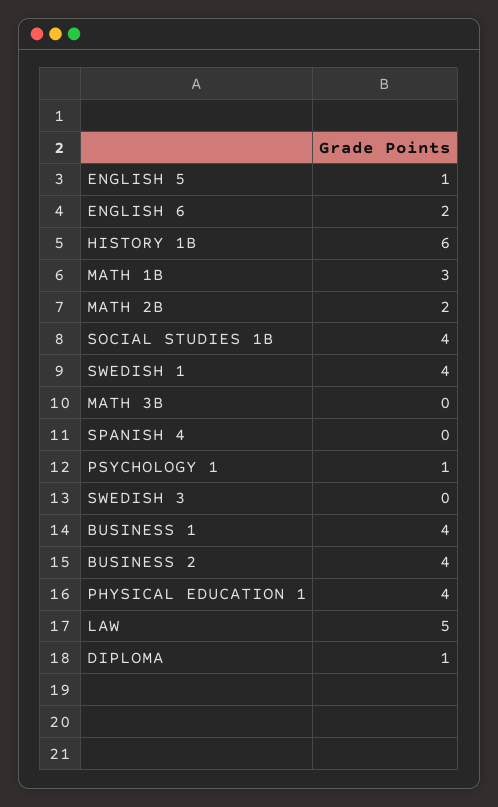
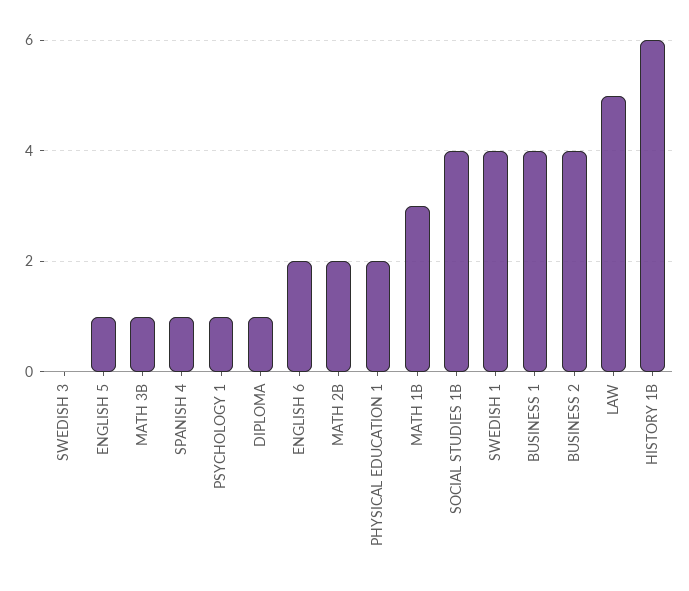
MATH 3B: 0 -> 1
SPANISH 4: 0 -> 1
PHYSICAL EDUCATION 1: 4 -> 2

